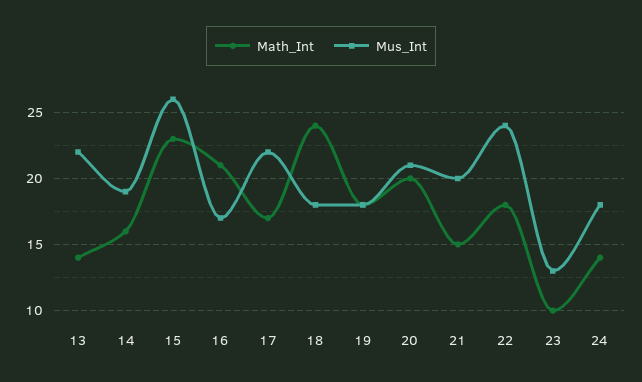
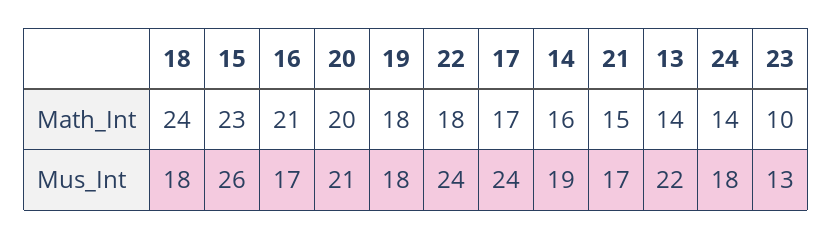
Mus_Int, 17: 22 -> 24
Mus_Int, 21: 20 -> 17

